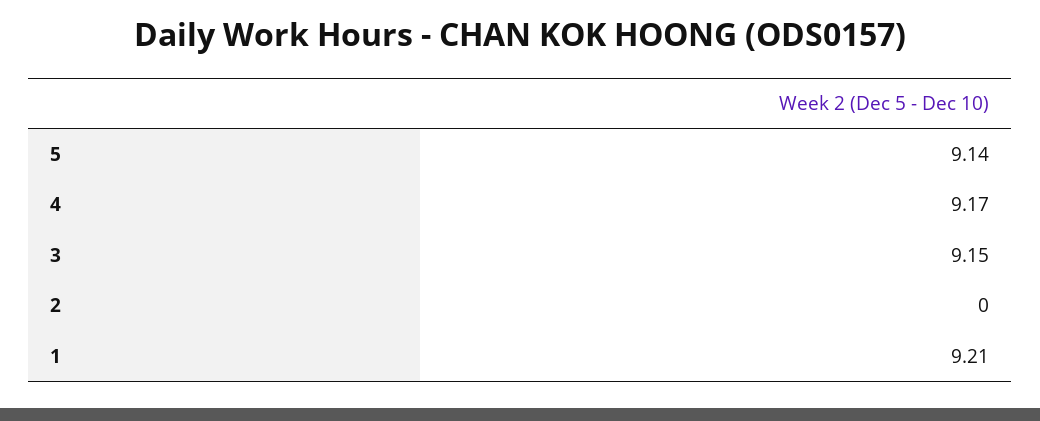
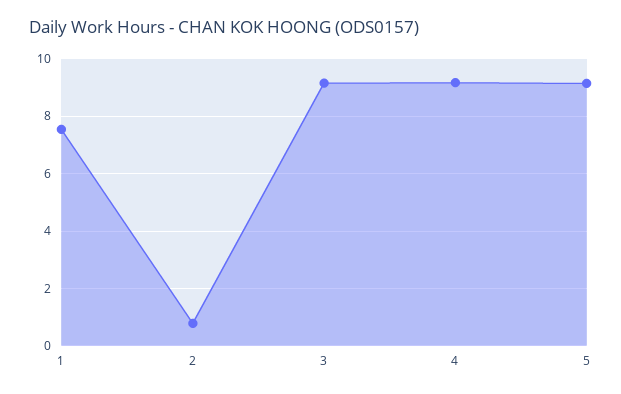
2: 0 -> 0.75
1: 9.21 -> 7.5

